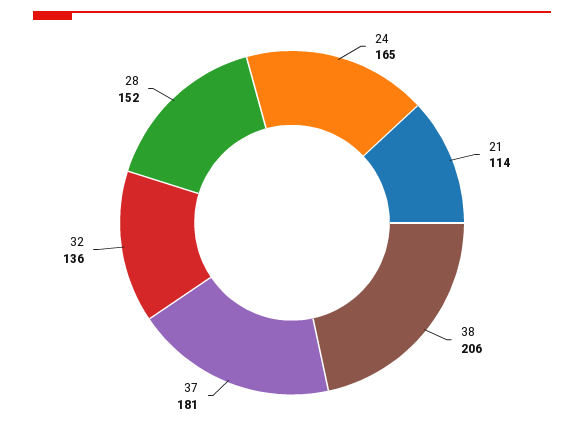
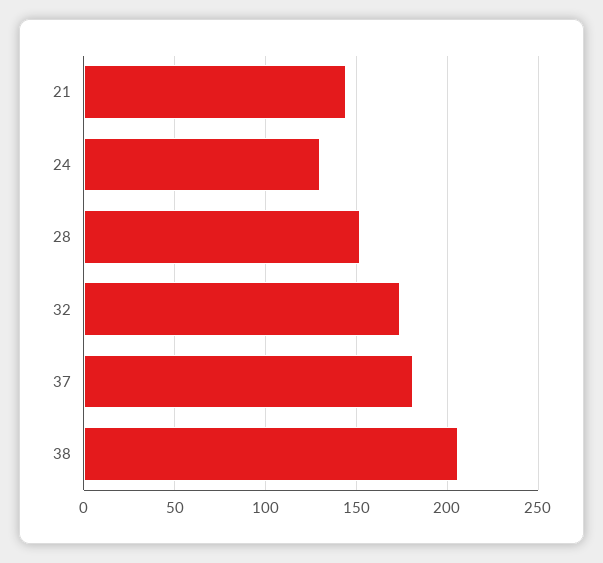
24: 165 -> 130
21: 114 -> 145
32: 136 -> 175

